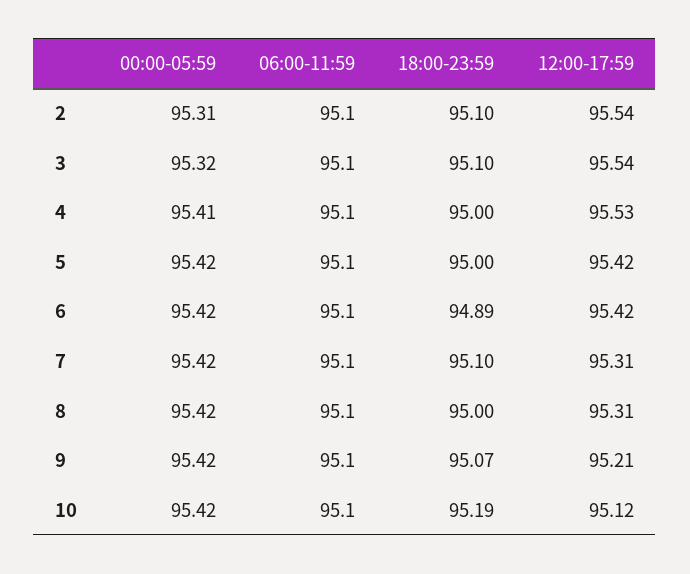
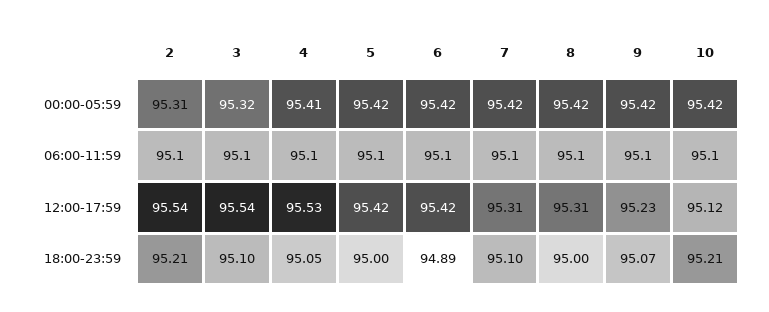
18:00-23:59, 2: 95.1 -> 95.21
18:00-23:59, 4: 95 -> 95.05
12:00-17:59, 9: 95.21 -> 95.23
18:00-23:59, 10: 95.19 -> 95.21

